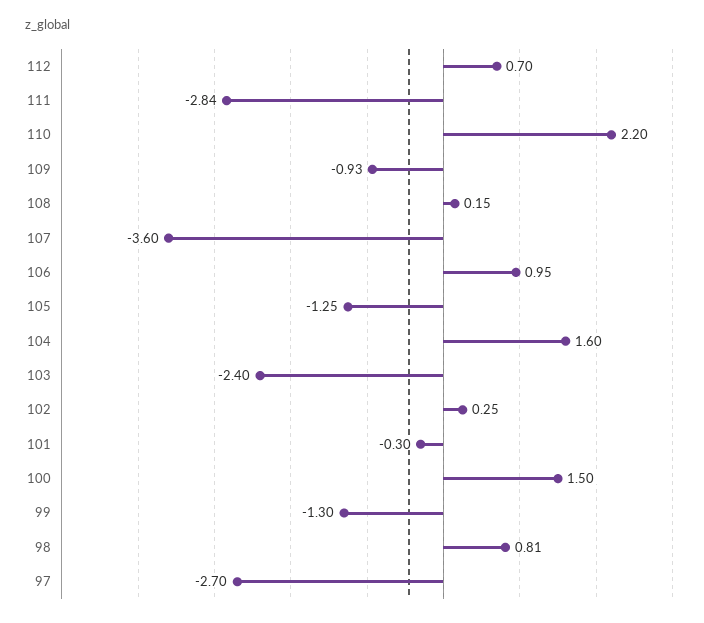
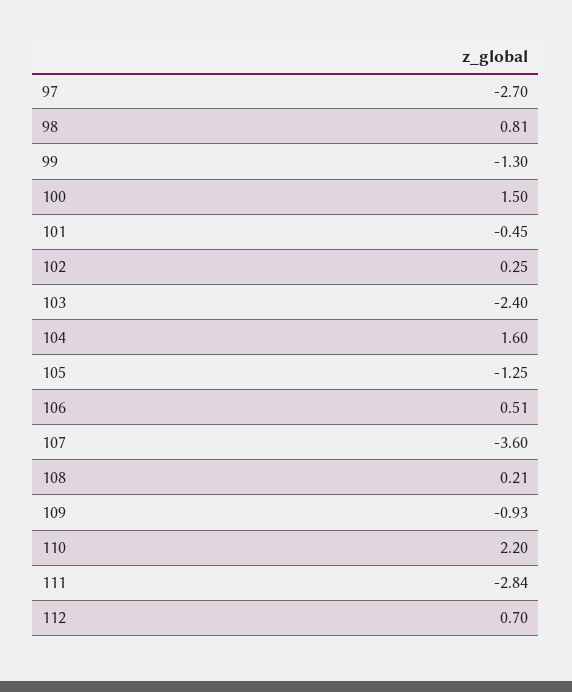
108: 0.15 -> 0.21
106: 0.95 -> 0.51
101: -0.3 -> -0.45

